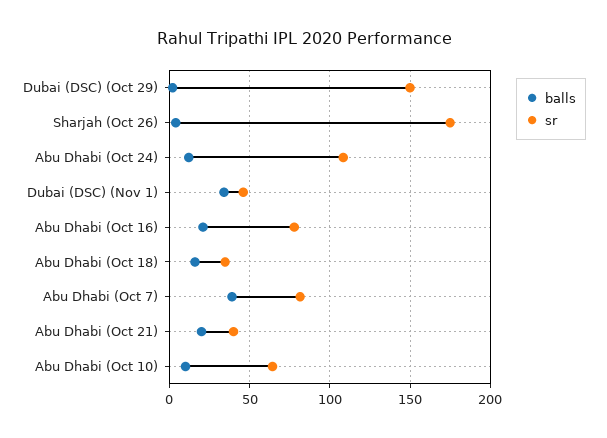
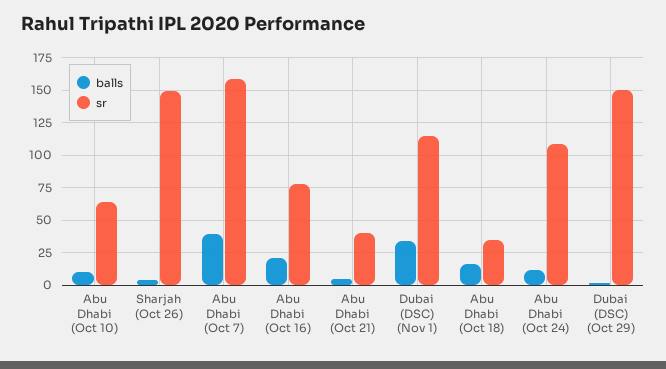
sr, Sharjah (Oct 26): 175 -> 150
sr, Dubai (DSC) (Nov 1): 45 -> 115
sr, Abu Dhabi (Oct 7): 80 -> 160
balls, Abu Dhabi (Oct 21): 20 -> 5

